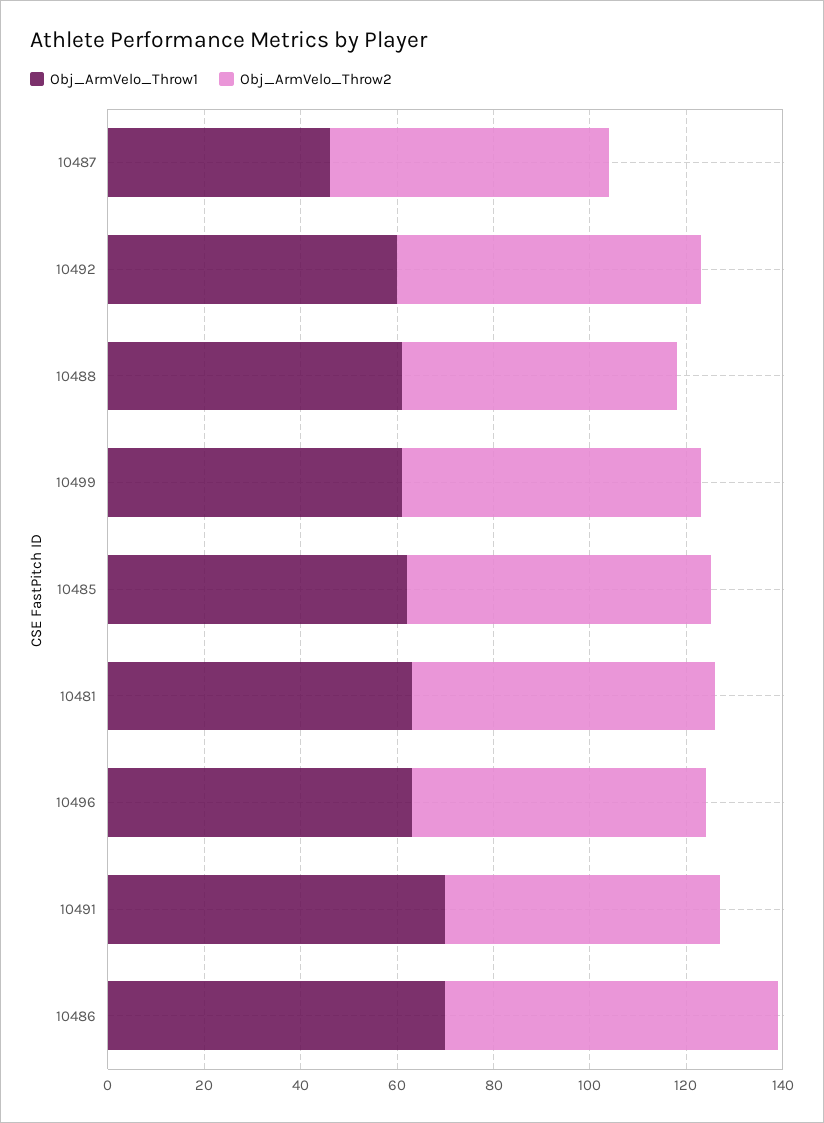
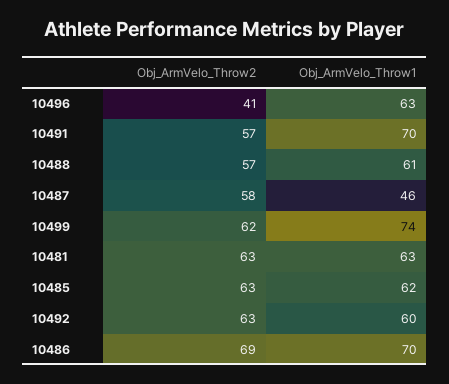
Obj_ArmVelo_Throw1, 10499: 60 -> 74
Obj_ArmVelo_Throw2, 10496: 60 -> 41

